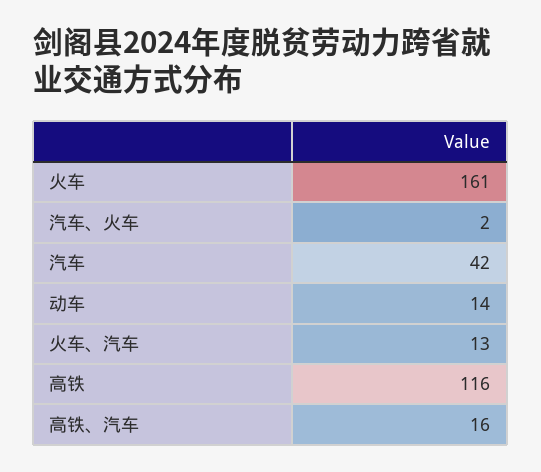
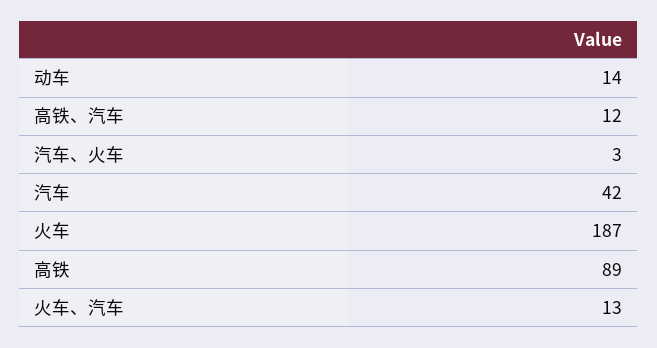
火车: 161 -> 187
汽车、火车: 2 -> 3
高铁: 116 -> 89
高铁、汽车: 16 -> 12

